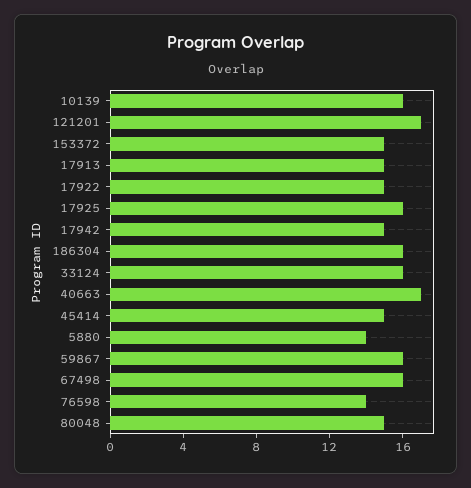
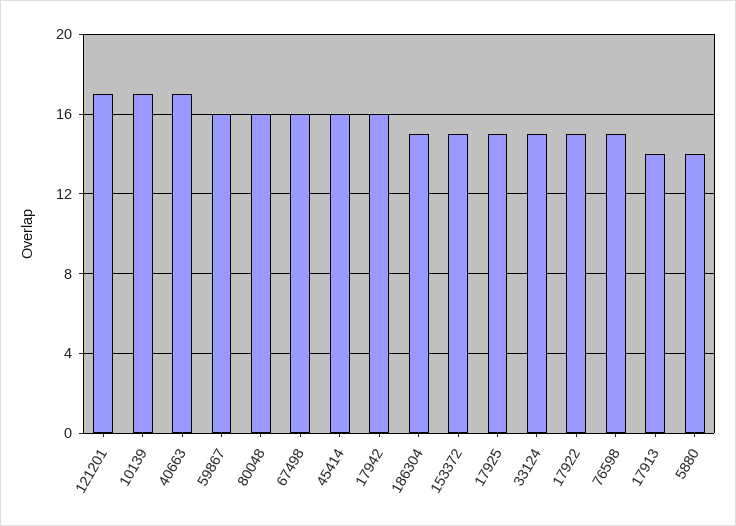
10139: 16 -> 17
17913: 15 -> 14
17925: 16 -> 15
17942: 15 -> 16
186304: 16 -> 15
33124: 16 -> 15
45414: 15 -> 16
76598: 14 -> 15
80048: 15 -> 16

